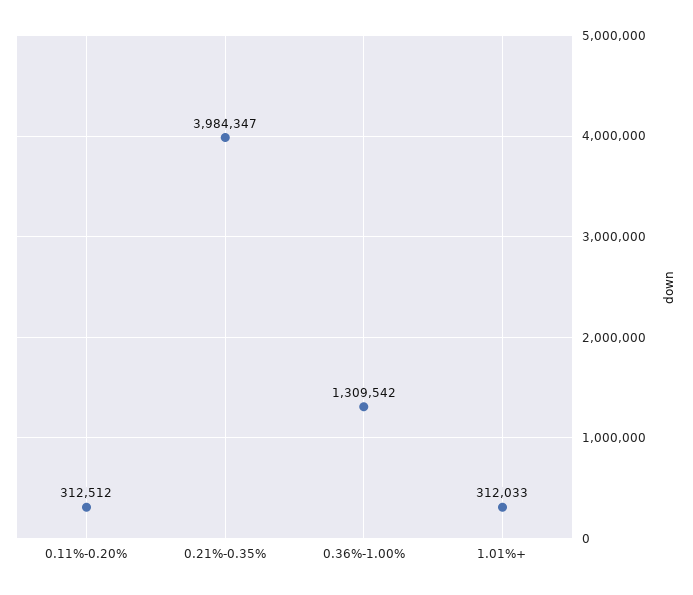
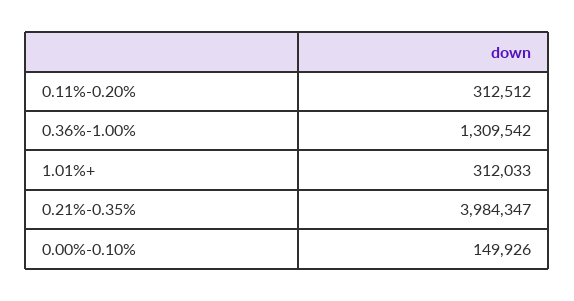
0.00%-0.10%: none -> 149926

